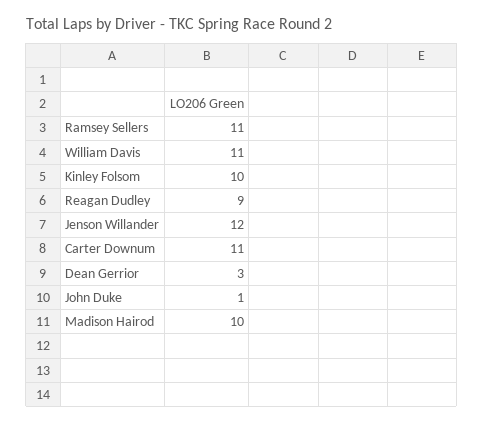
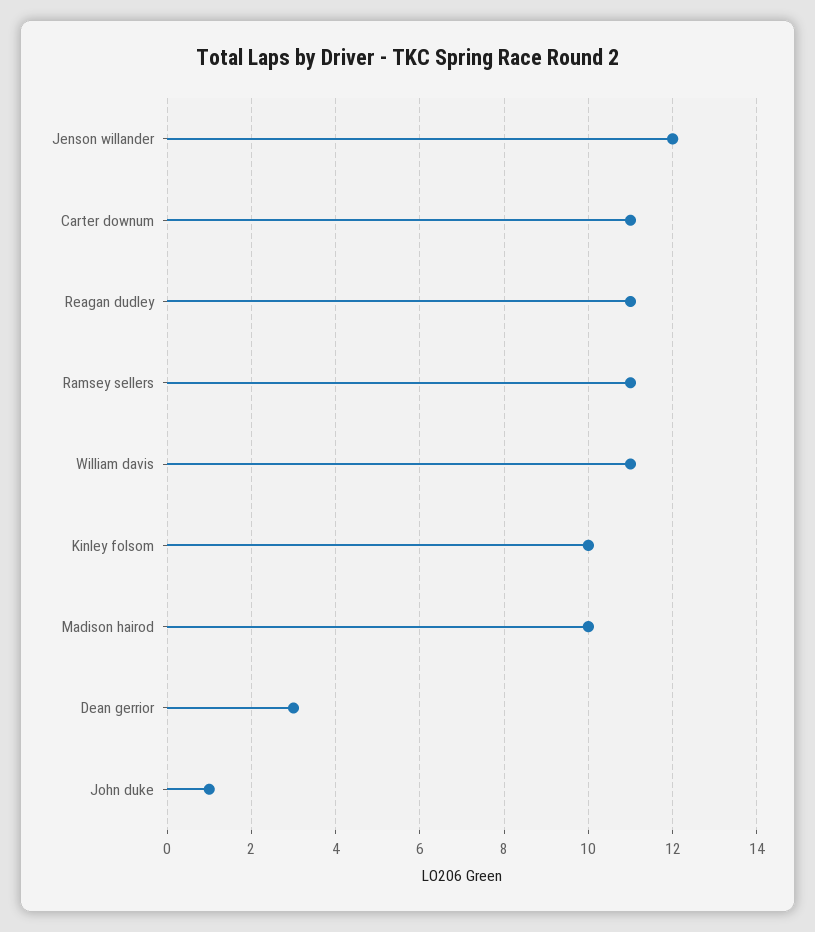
Reagan Dudley: 9 -> 11

